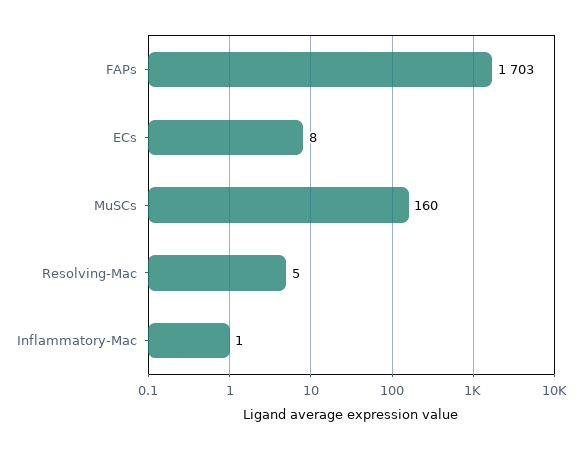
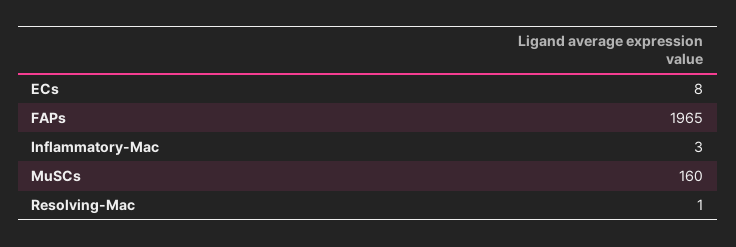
FAPs: 1703 -> 1965
Resolving-Mac: 5 -> 1
Inflammatory-Mac: 1 -> 3

